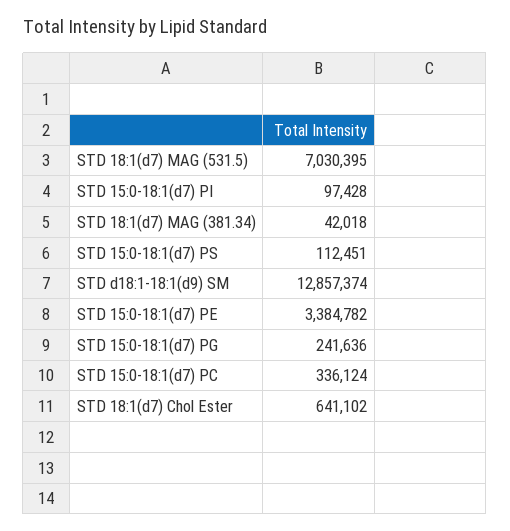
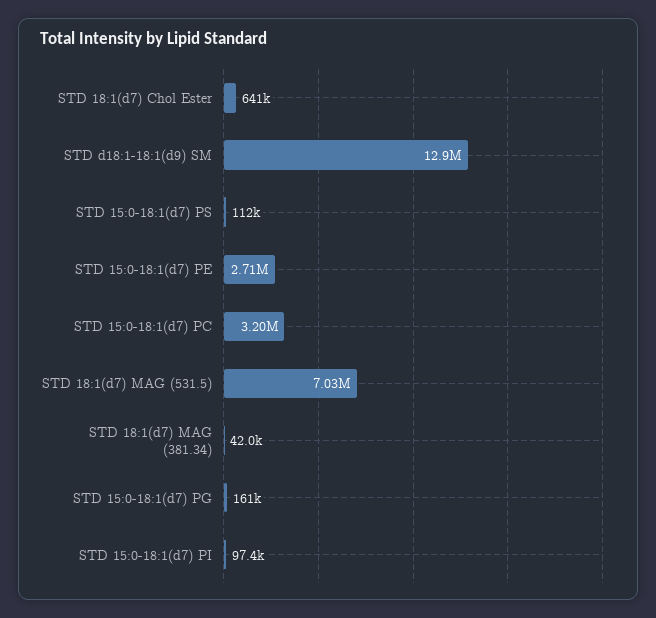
STD 15:0-18:1(d7) PE: 3384782 -> 2710000
STD 15:0-18:1(d7) PG: 241636 -> 161000
STD 15:0-18:1(d7) PC: 336124 -> 3200000

